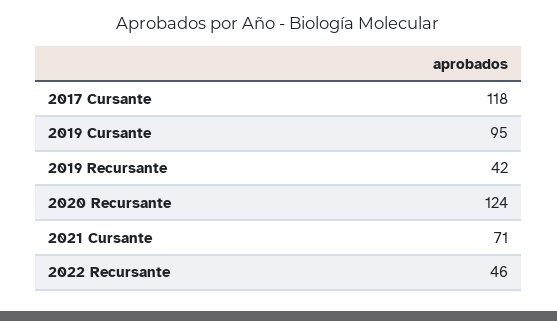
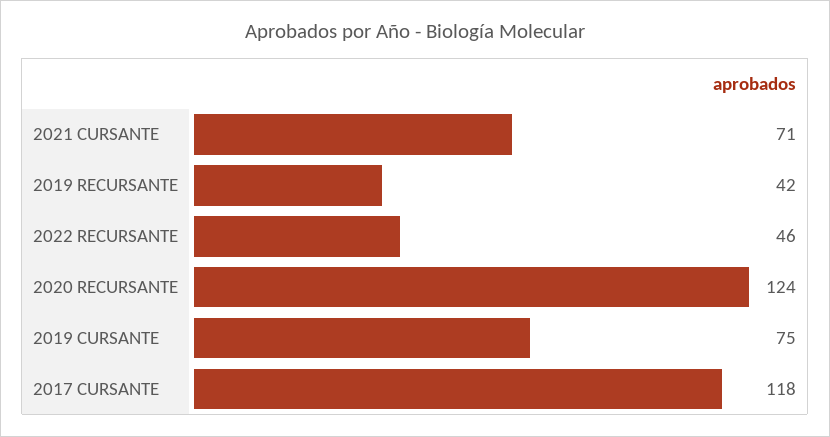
2019 Cursante: 95 -> 75

